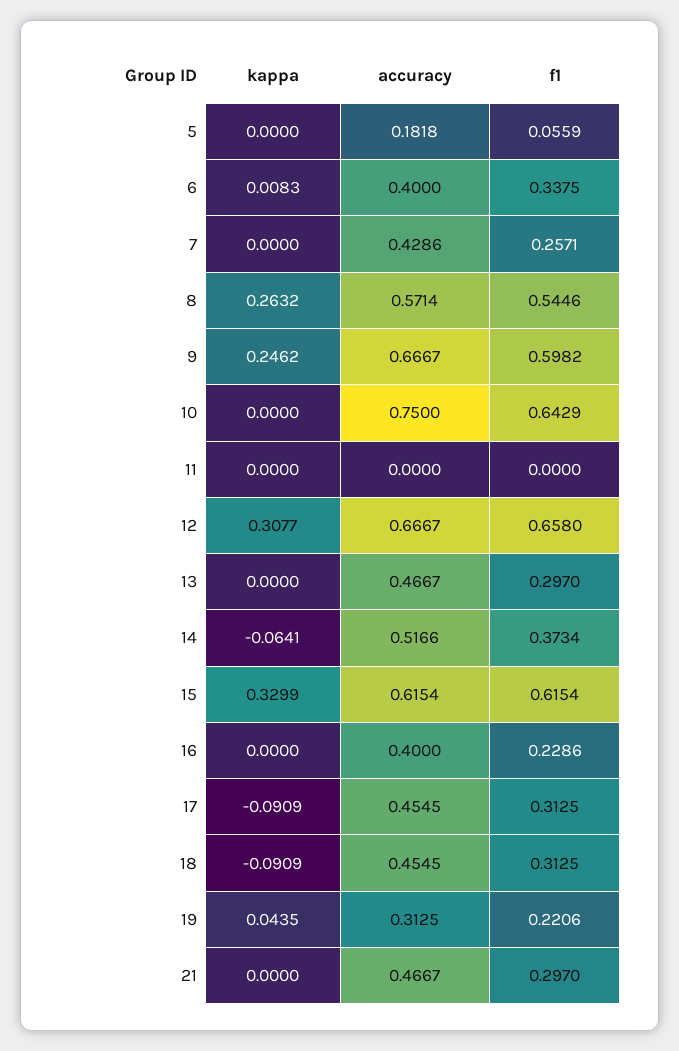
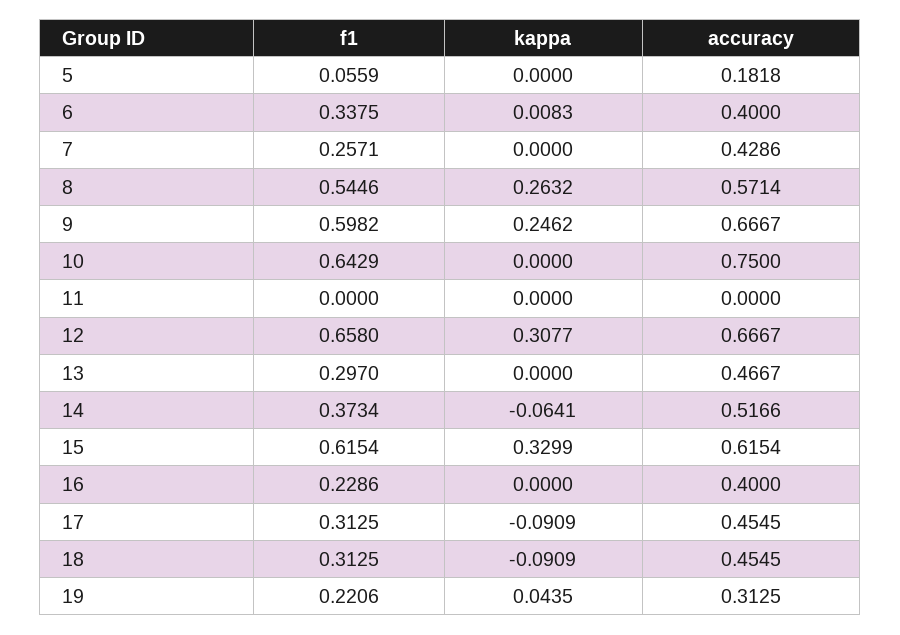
kappa, 21: 0 -> none
accuracy, 21: 0.4667 -> none
f1, 21: 0.297 -> none

